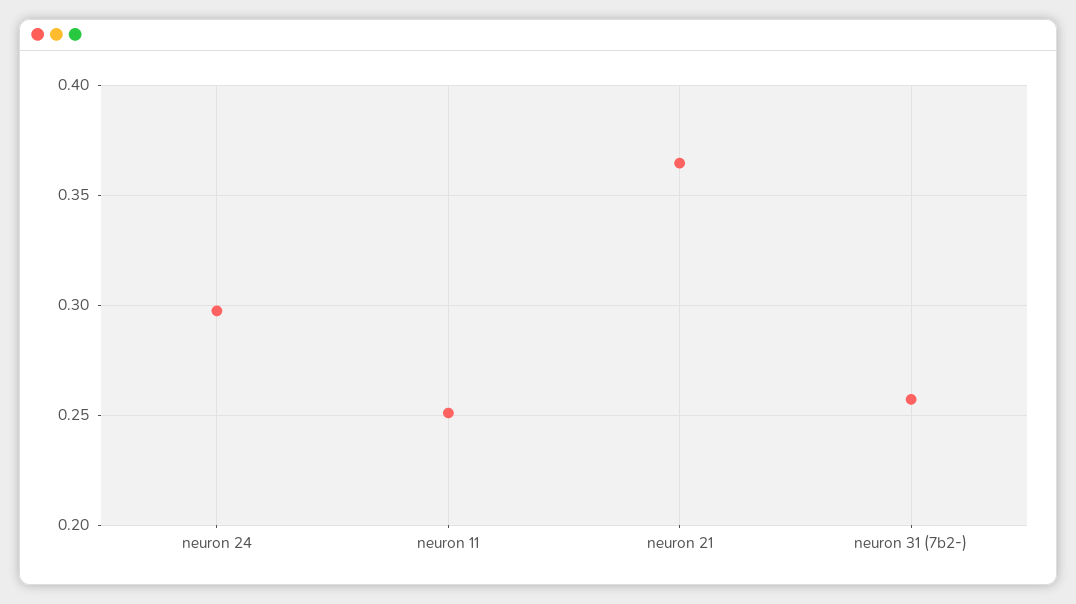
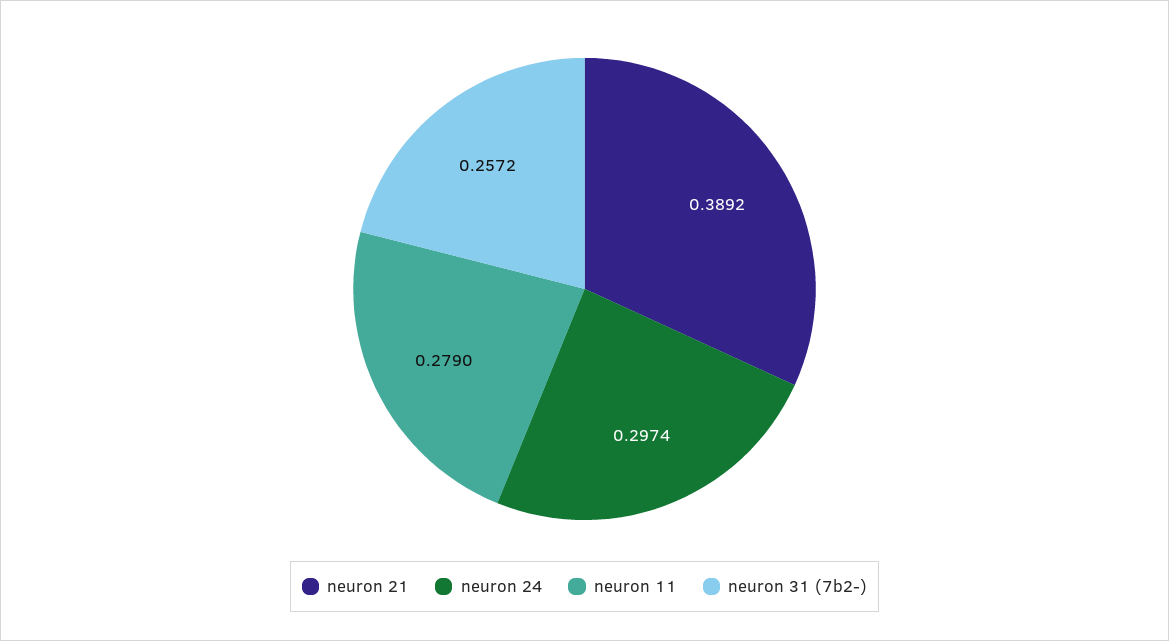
neuron 11: 0.25 -> 0.279
neuron 21: 0.365 -> 0.3892

